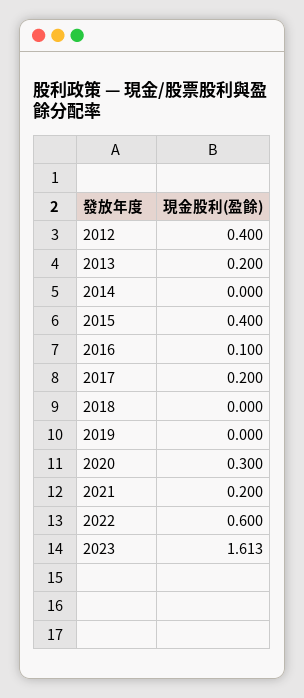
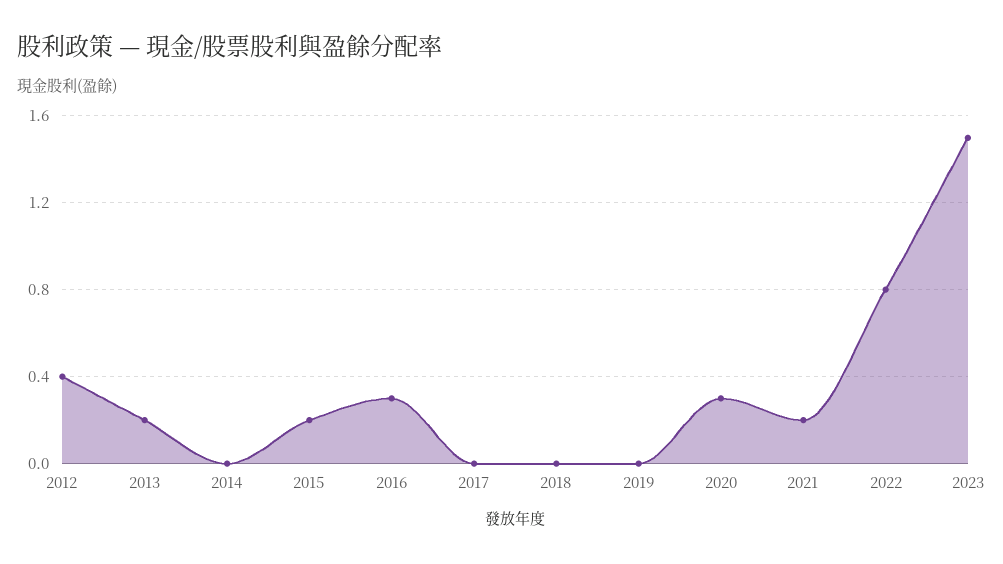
2015: 0.4 -> 0.2
2016: 0.1 -> 0.3
2017: 0.2 -> 0
2022: 0.6 -> 0.8
2023: 1.613 -> 1.5

